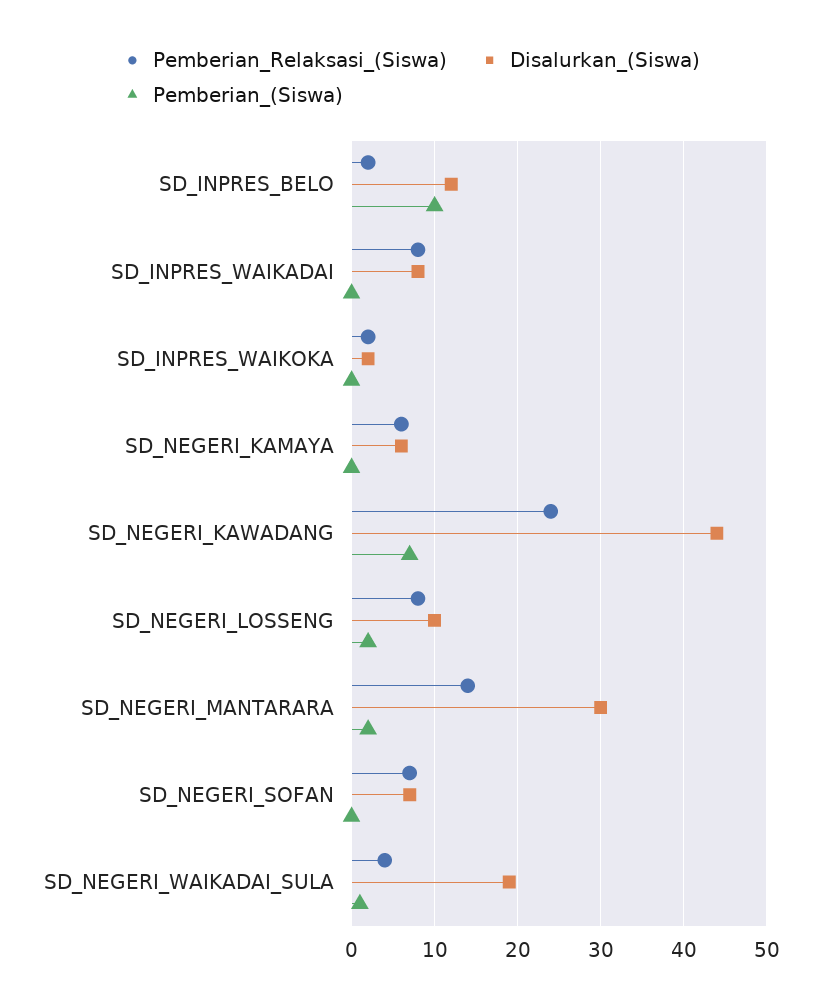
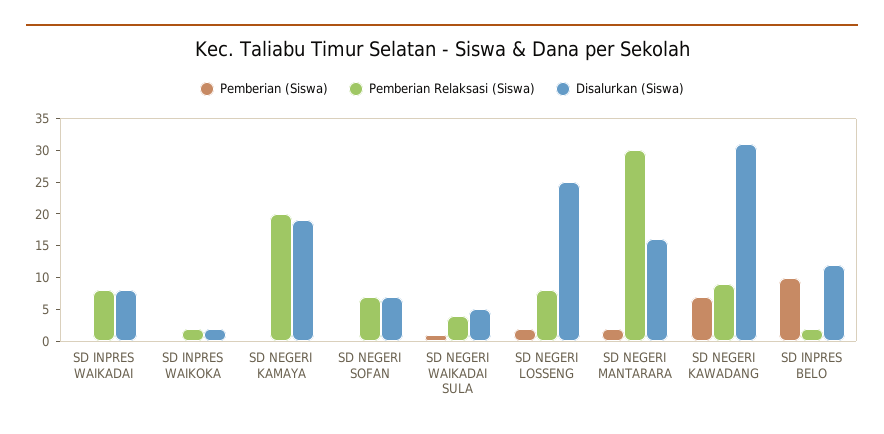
Pemberian_Relaksasi_(Siswa), SD_NEGERI_KAMAYA: 6 -> 20
Disalurkan_(Siswa), SD_NEGERI_KAMAYA: 6 -> 20
Pemberian_Relaksasi_(Siswa), SD_NEGERI_KAWADANG: 24 -> 10
Disalurkan_(Siswa), SD_NEGERI_KAWADANG: 44 -> 30
Disalurkan_(Siswa), SD_NEGERI_LOSSENG: 10 -> 25
Pemberian_Relaksasi_(Siswa), SD_NEGERI_MANTARARA: 14 -> 30
Disalurkan_(Siswa), SD_NEGERI_MANTARARA: 30 -> 15
Disalurkan_(Siswa), SD_NEGERI_WAIKADAI_SULA: 19 -> 5

